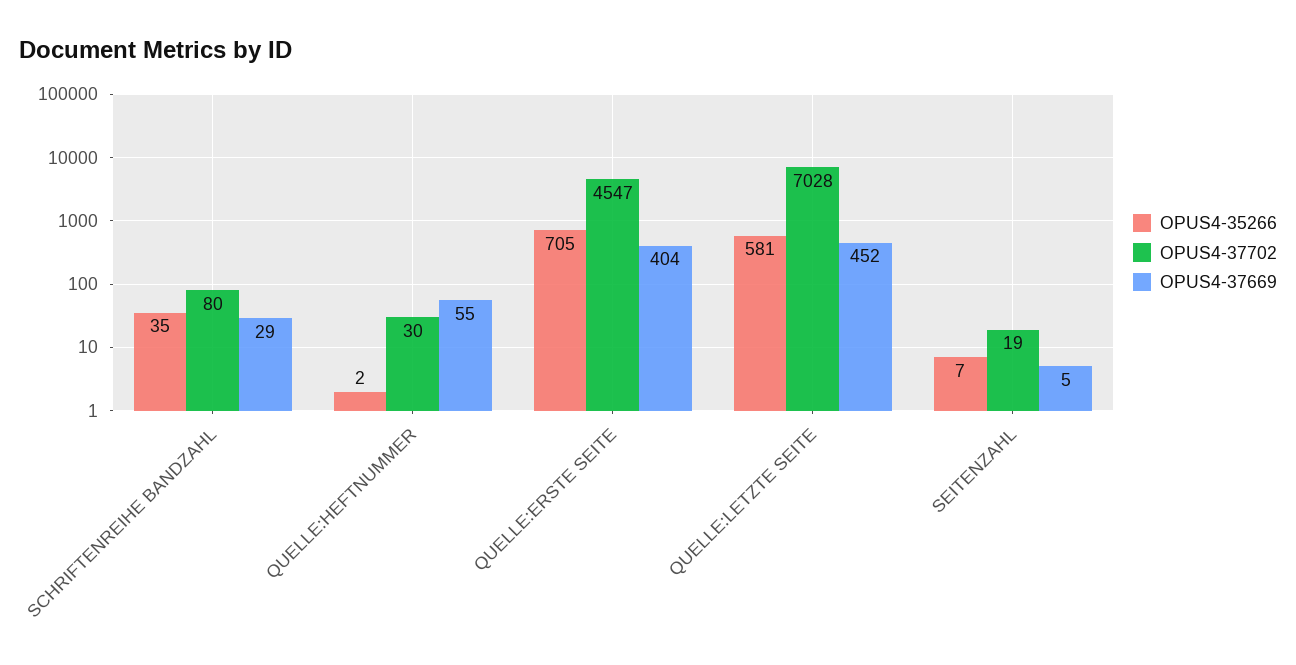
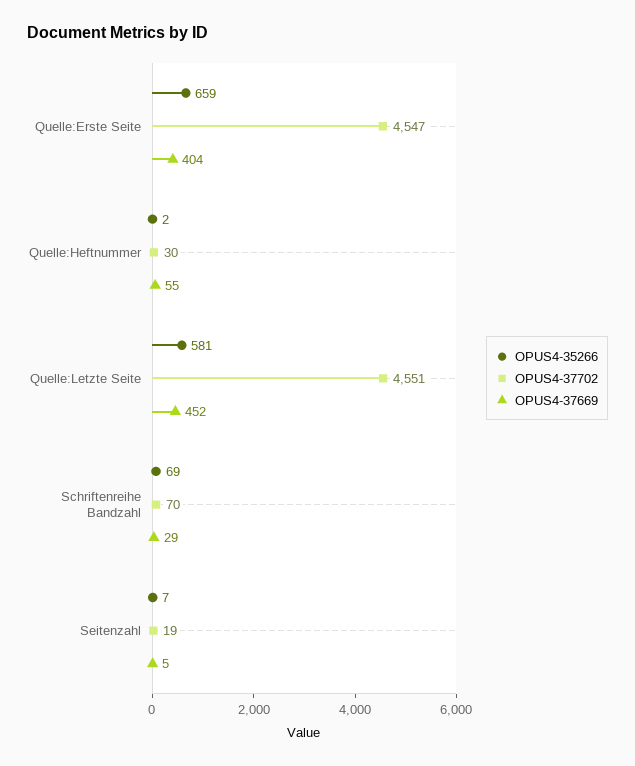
OPUS4-35266, SCHRIFTENREIHE BANDZAHL: 35 -> 69
OPUS4-37702, SCHRIFTENREIHE BANDZAHL: 80 -> 70
OPUS4-35266, QUELLE:ERSTE SEITE: 705 -> 659
OPUS4-37702, QUELLE:LETZTE SEITE: 7028 -> 4551

